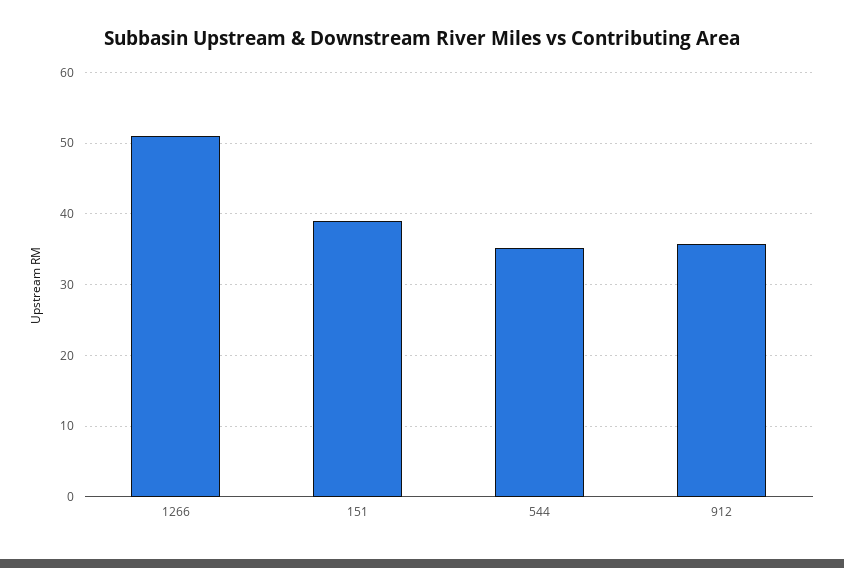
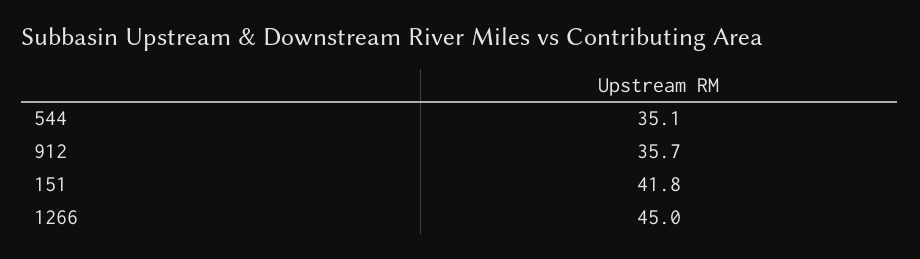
1266: 51 -> 45
151: 39 -> 41.8

